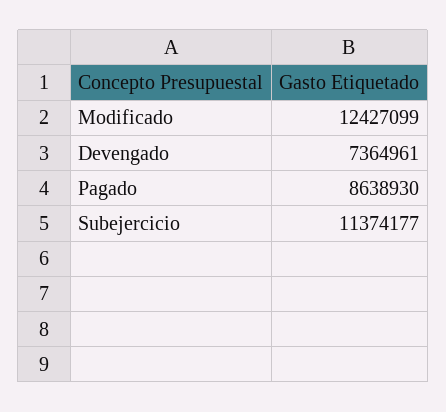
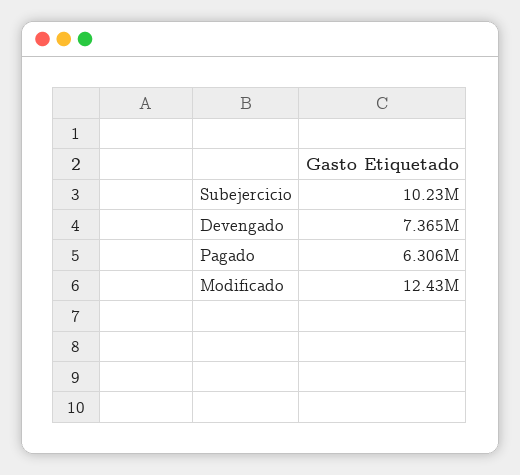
Pagado: 8638930 -> 6306000
Subejercicio: 11374177 -> 10230000

